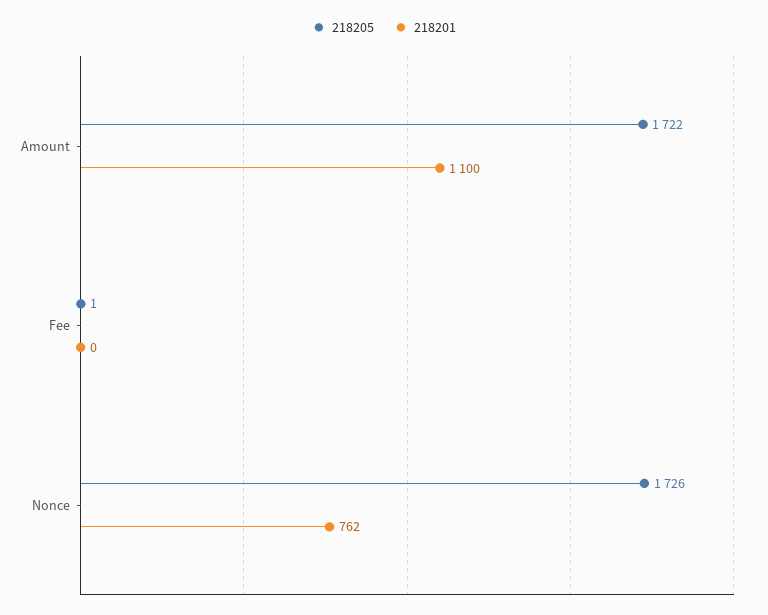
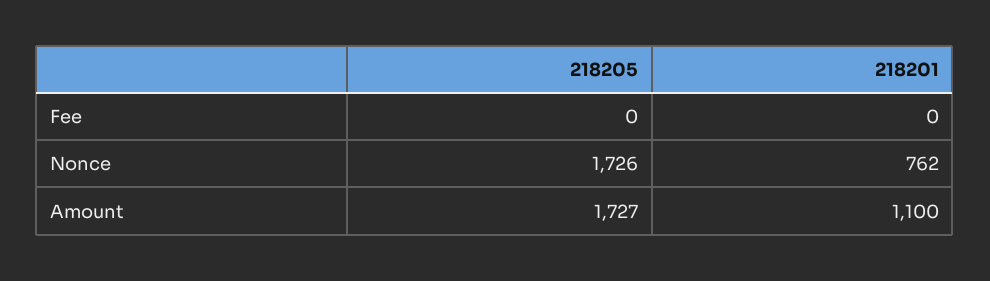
218205, Amount: 1722 -> 1727
218205, Fee: 1 -> 0

